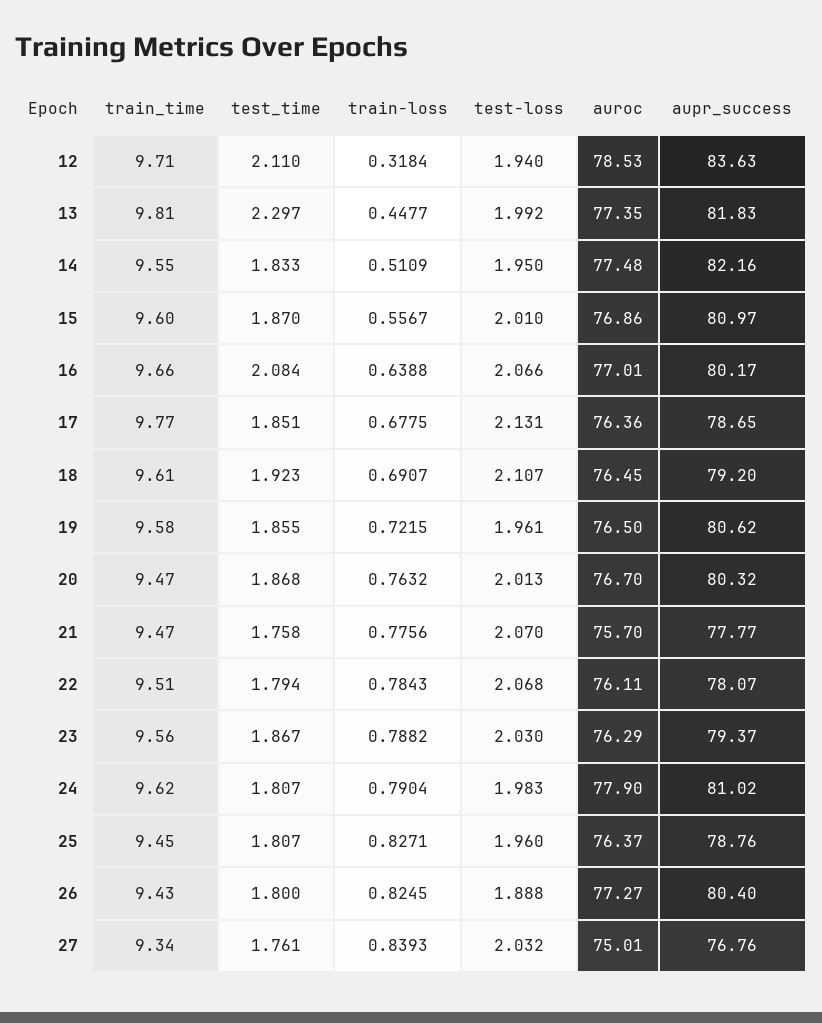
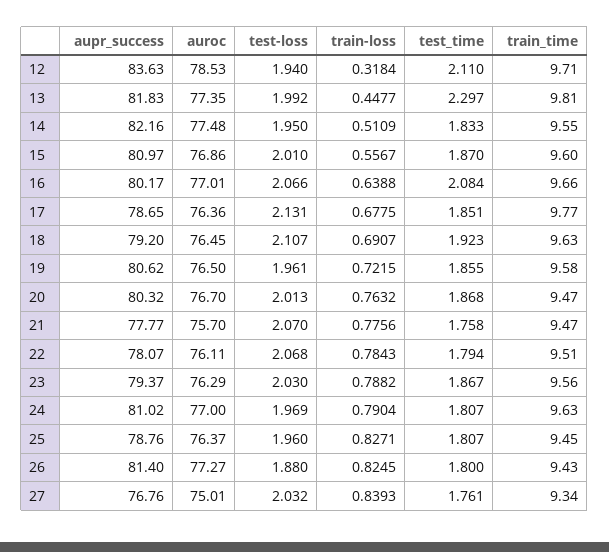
train_time, 18: 9.61 -> 9.63
train_time, 24: 9.62 -> 9.63
test-loss, 24: 1.983 -> 1.969
auroc, 24: 77.9 -> 77
test-loss, 26: 1.888 -> 1.88
aupr_success, 26: 80.4 -> 81.4

